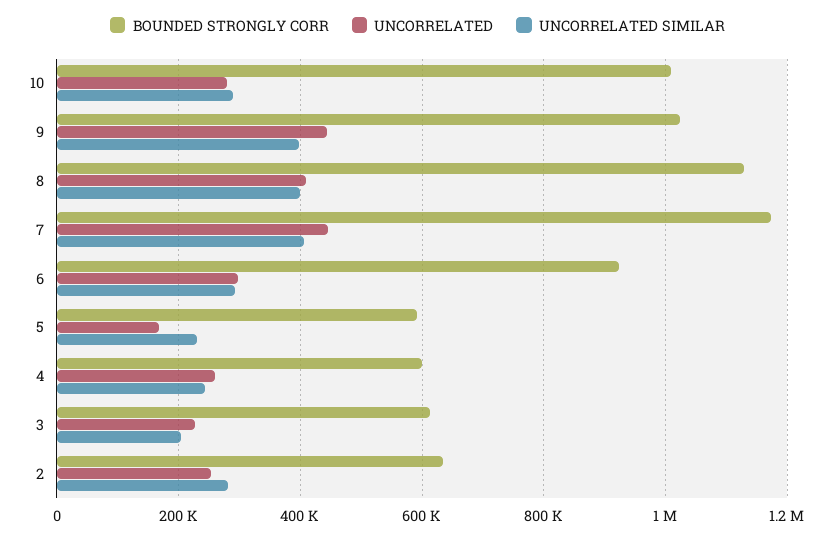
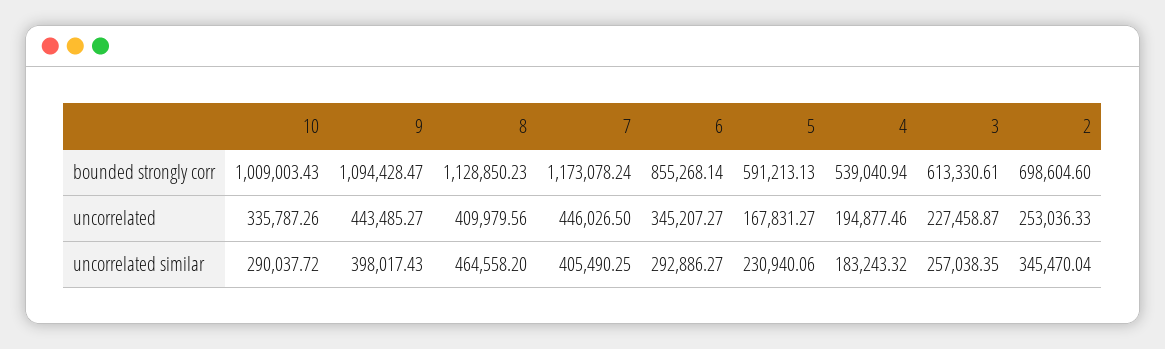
UNCORRELATED, 10: 280000 -> 335787.26
BOUNDED STRONGLY CORR, 9: 1020000 -> 1094428.47
UNCORRELATED SIMILAR, 8: 400000 -> 464558.2
BOUNDED STRONGLY CORR, 6: 920000 -> 855268.14
UNCORRELATED, 6: 300000 -> 345207.27
BOUNDED STRONGLY CORR, 4: 600000 -> 539040.94
UNCORRELATED, 4: 260000 -> 194877.46
UNCORRELATED SIMILAR, 4: 240000 -> 183243.32
UNCORRELATED SIMILAR, 3: 200000 -> 257038.35
BOUNDED STRONGLY CORR, 2: 640000 -> 698604.6
UNCORRELATED SIMILAR, 2: 280000 -> 345470.04

